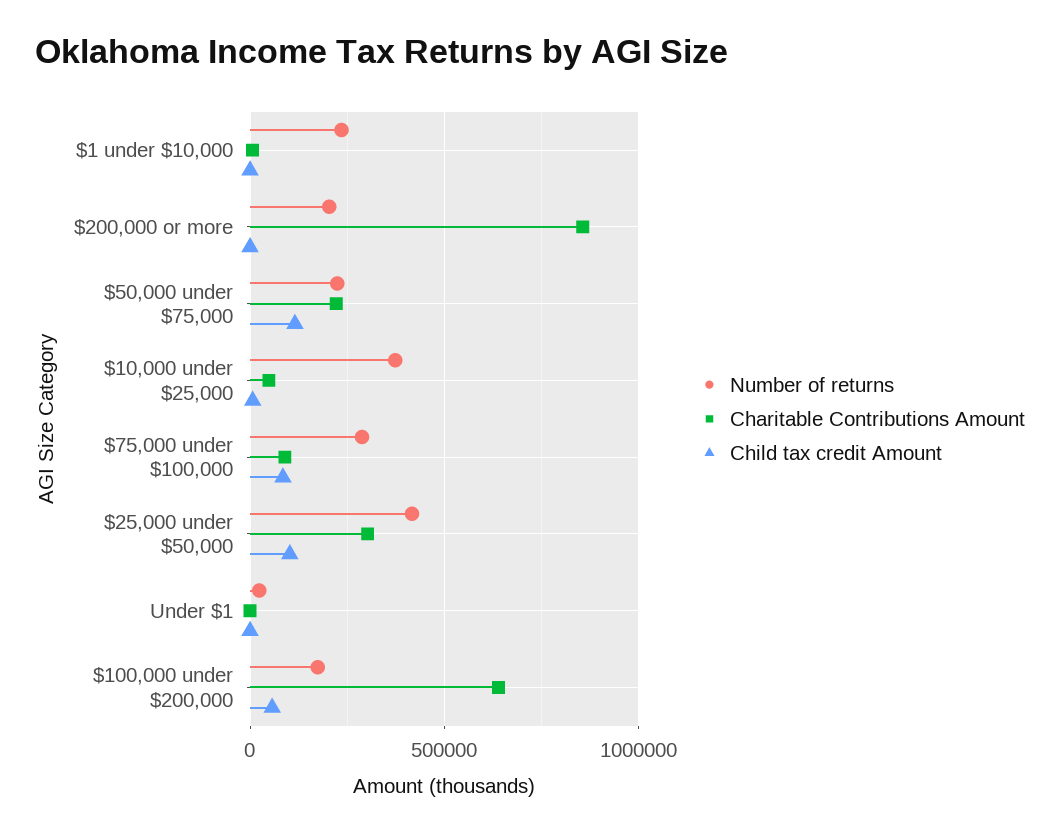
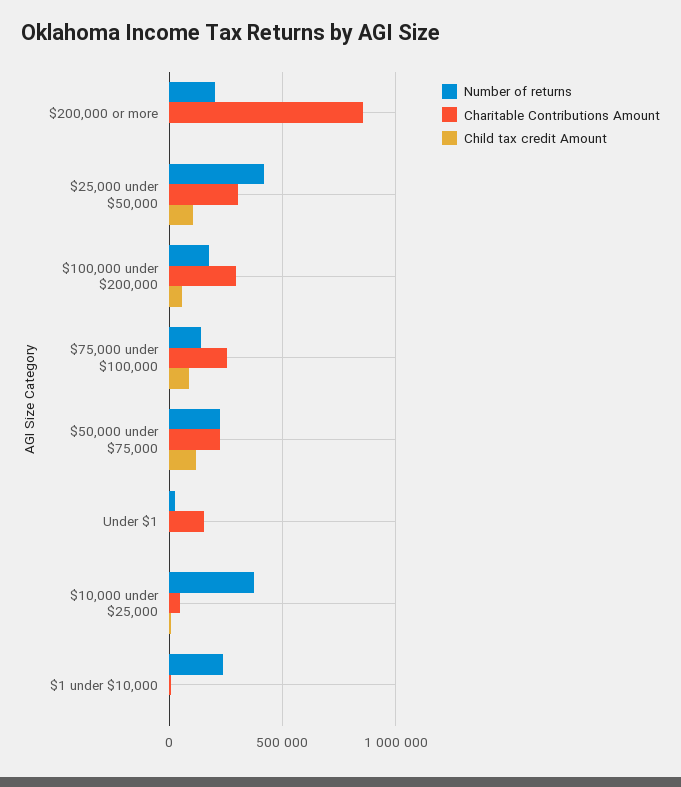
Number of returns, $75,000 under $100,000: 300000 -> 150000
Charitable Contributions Amount, $75,000 under $100,000: 100000 -> 250000
Charitable Contributions Amount, Under $1: 0 -> 150000
Charitable Contributions Amount, $100,000 under $200,000: 650000 -> 300000

